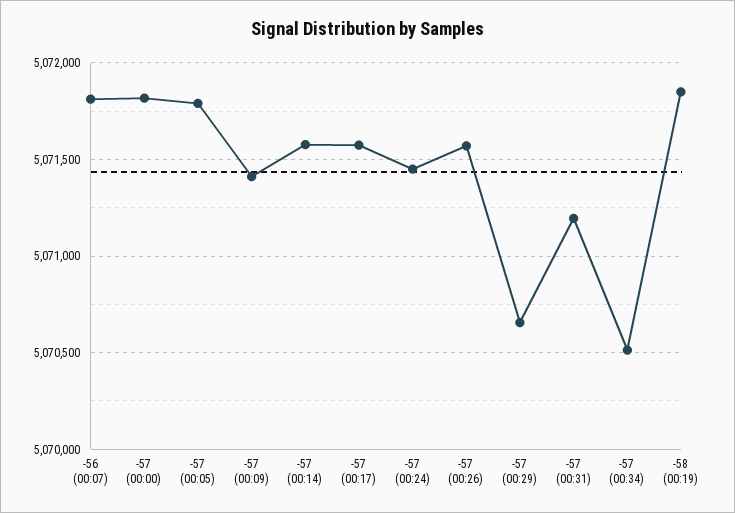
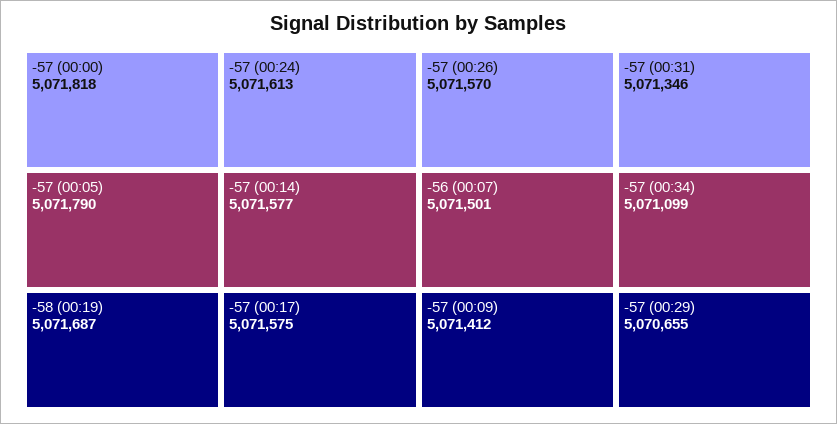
-56 (00:07): 5071800 -> 5071501
-57 (00:24): 5071450 -> 5071613
-57 (00:31): 5071200 -> 5071346
-57 (00:34): 5070500 -> 5071099
-58 (00:19): 5071850 -> 5071687

